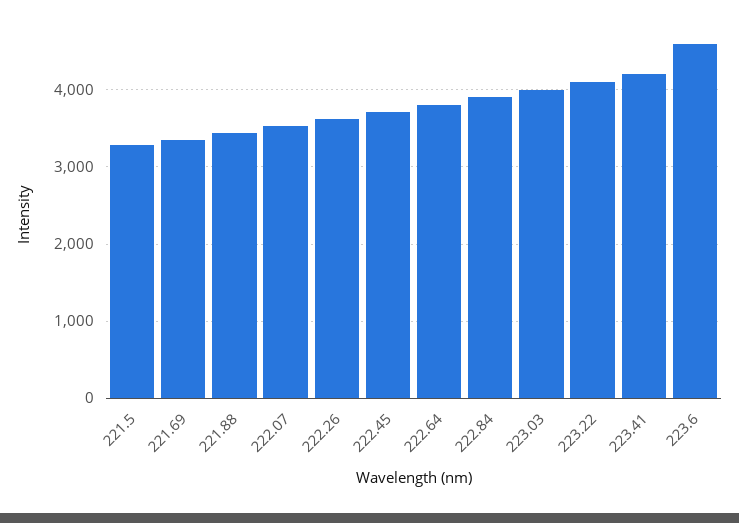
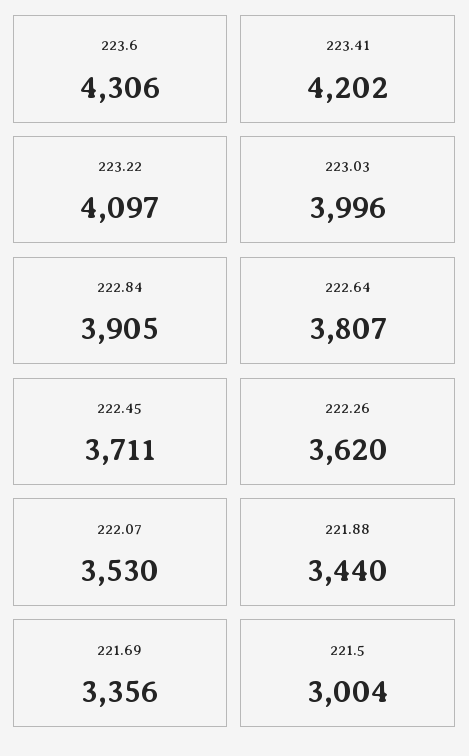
221.5: 3300 -> 3004
223.6: 4600 -> 4306

